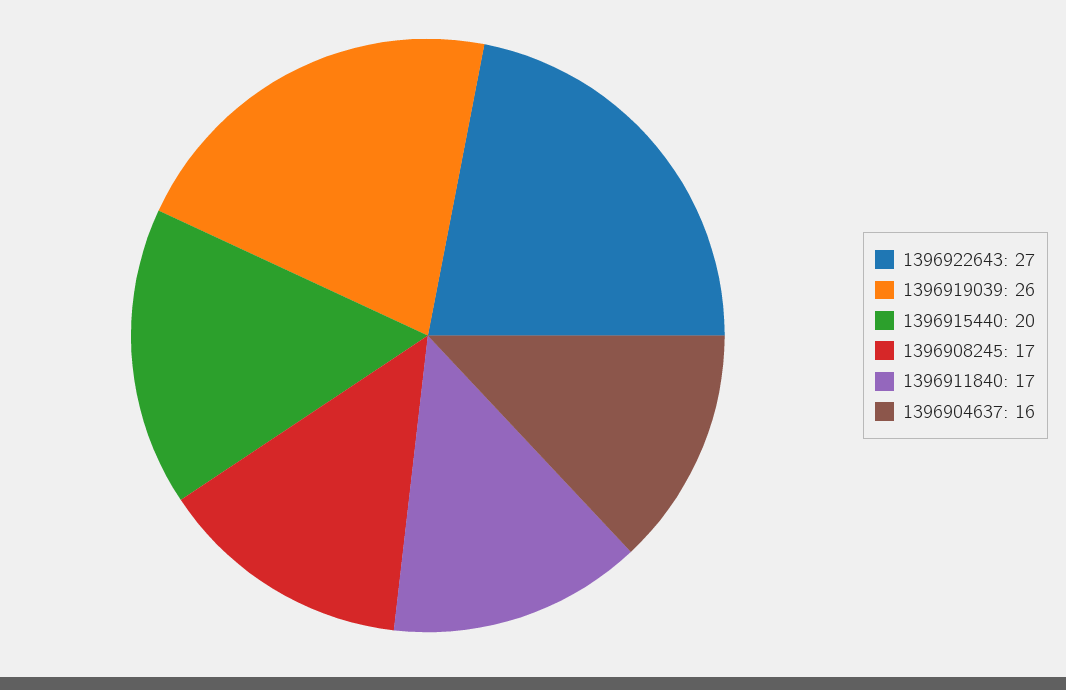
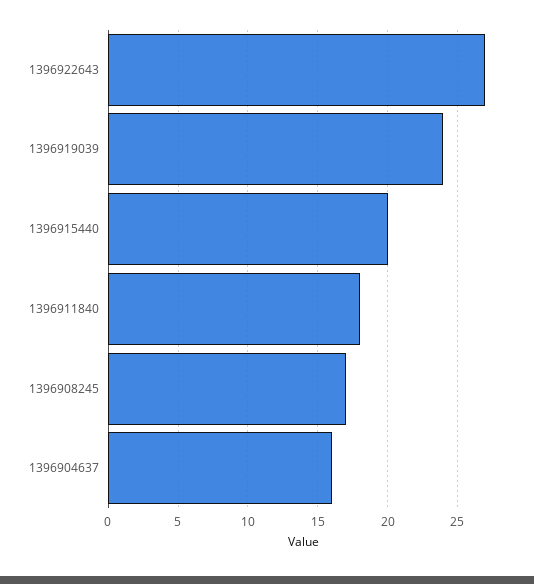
1396919039: 26 -> 24
1396911840: 17 -> 18

